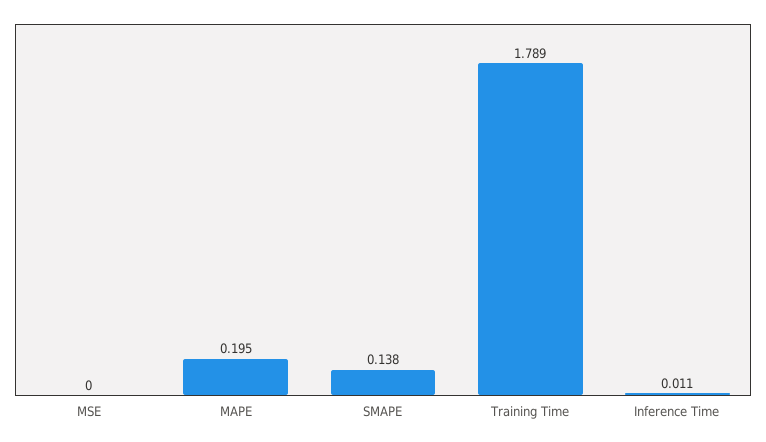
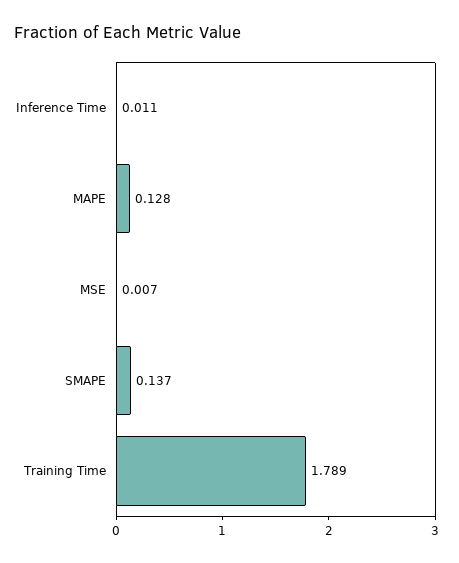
MSE: 0 -> 0.007
MAPE: 0.195 -> 0.128
SMAPE: 0.138 -> 0.137

